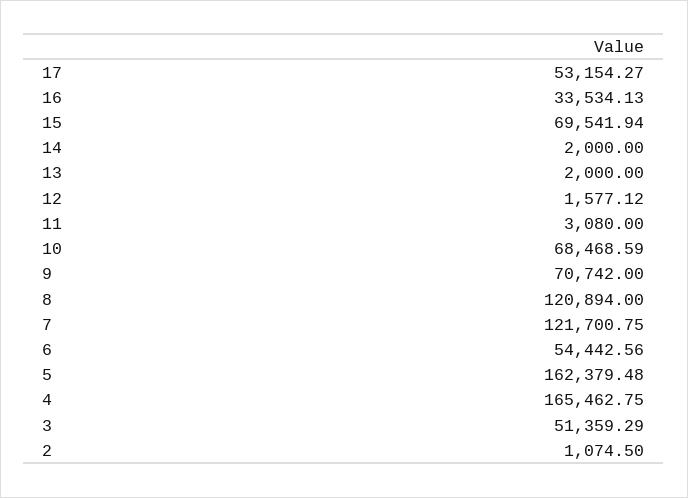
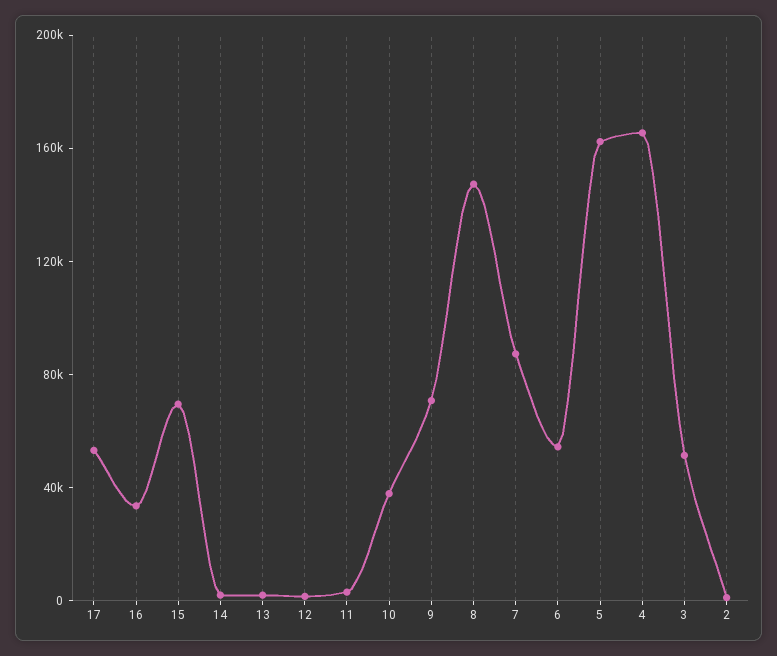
10: 68468.59 -> 40000
8: 120894 -> 150000
7: 121700.75 -> 90000

